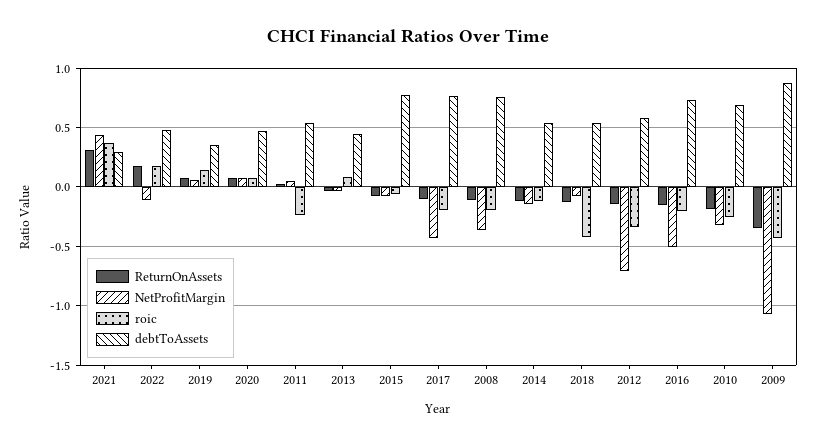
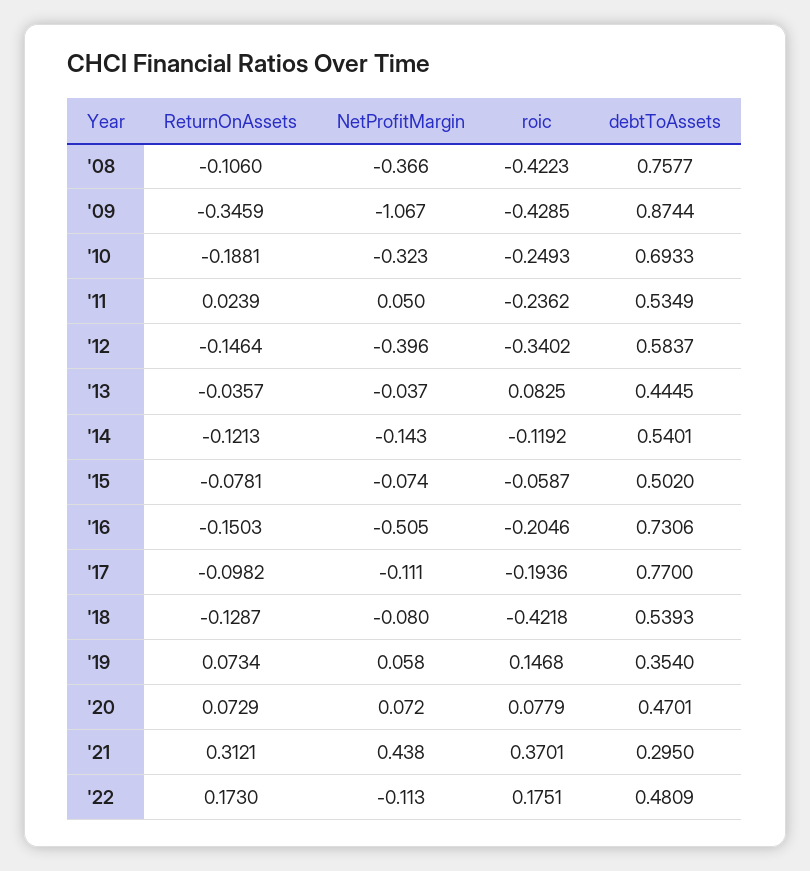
debtToAssets, 2015: 0.8 -> 0.502
NetProfitMargin, 2017: -0.4 -> -0.111
roic, 2008: -0.2 -> -0.4223
NetProfitMargin, 2012: -0.7 -> -0.396

